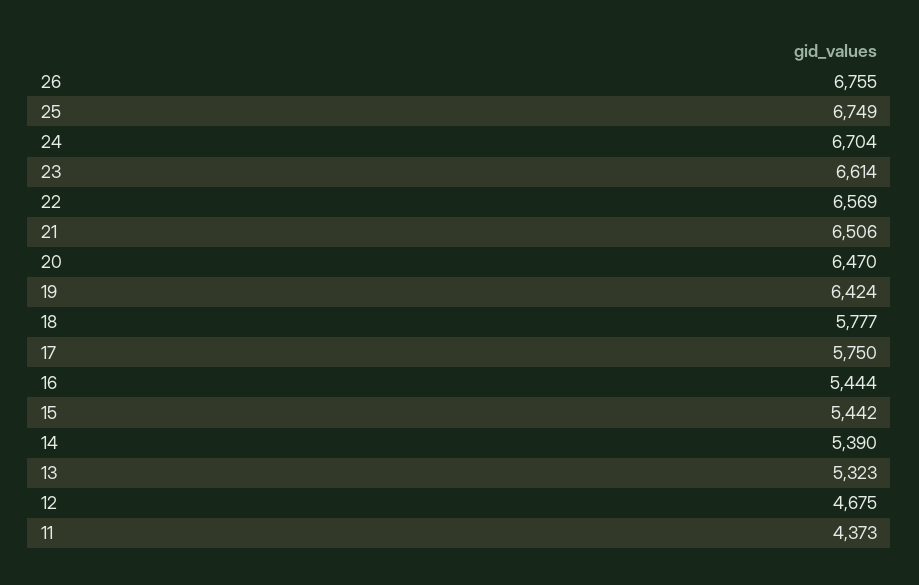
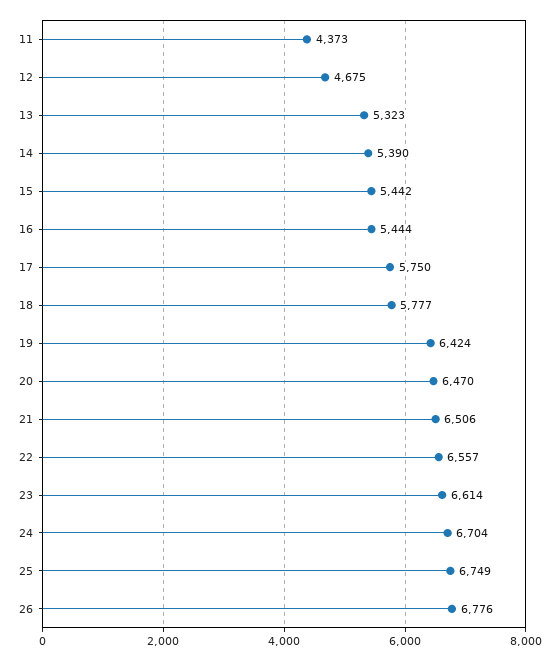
26: 6755 -> 6776
22: 6569 -> 6557

